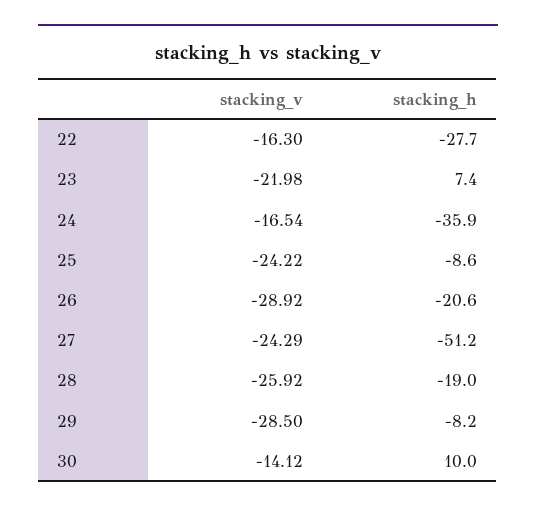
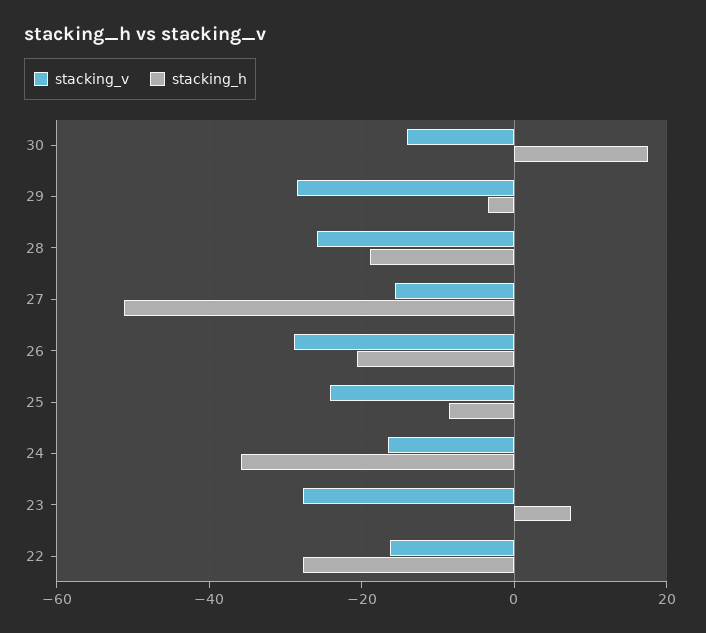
stacking_v, 23: -21.98 -> -28
stacking_v, 27: -24.29 -> -16
stacking_h, 29: -8.2 -> -4
stacking_h, 30: 10 -> 18

